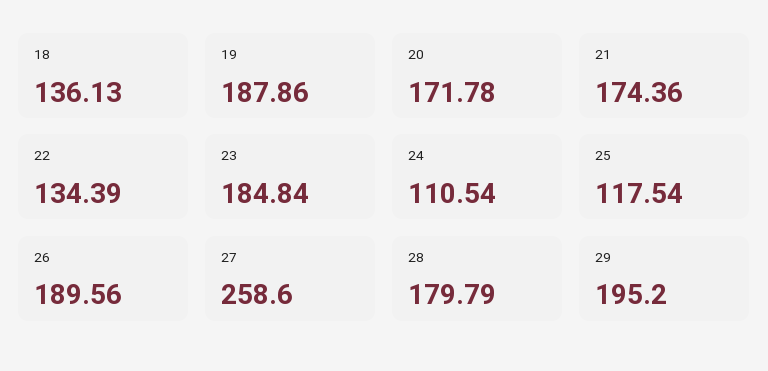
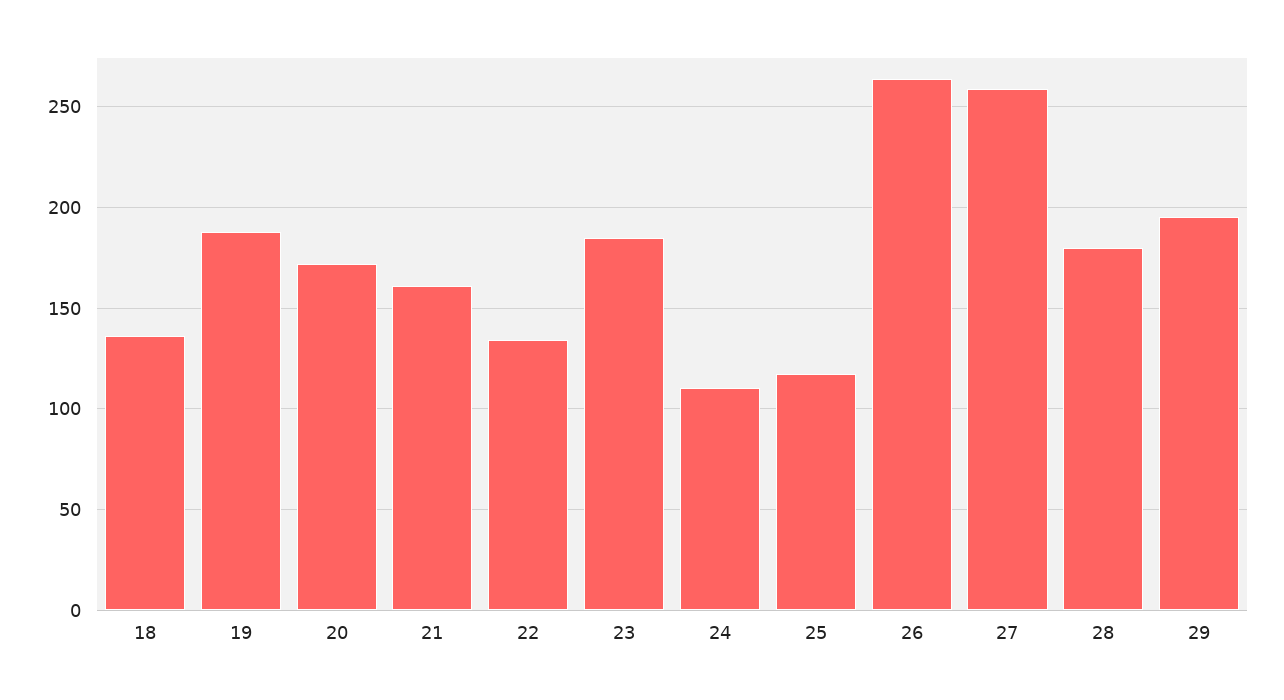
21: 174.36 -> 160
26: 189.56 -> 265

